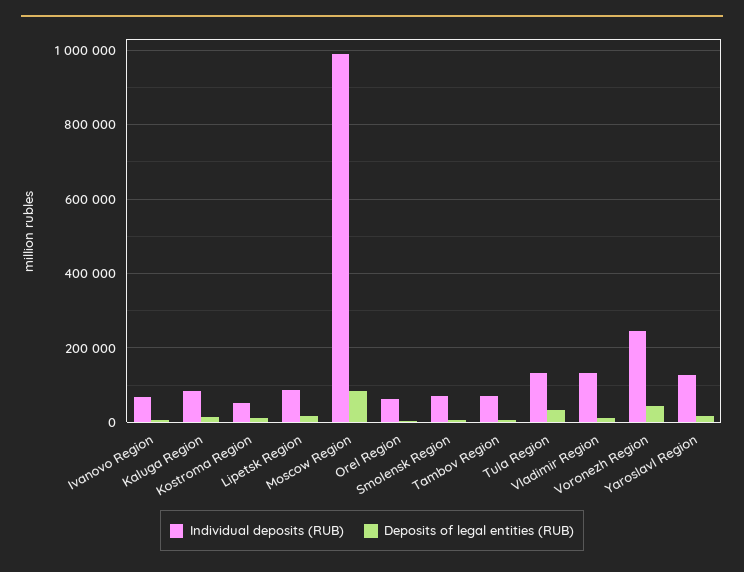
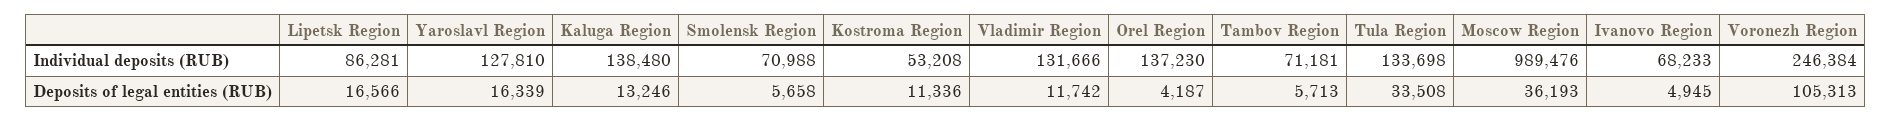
Individual deposits (RUB), Kaluga Region: 80000 -> 138480
Deposits of legal entities (RUB), Moscow Region: 80000 -> 36193
Individual deposits (RUB), Orel Region: 60000 -> 137230
Deposits of legal entities (RUB), Voronezh Region: 40000 -> 105313

